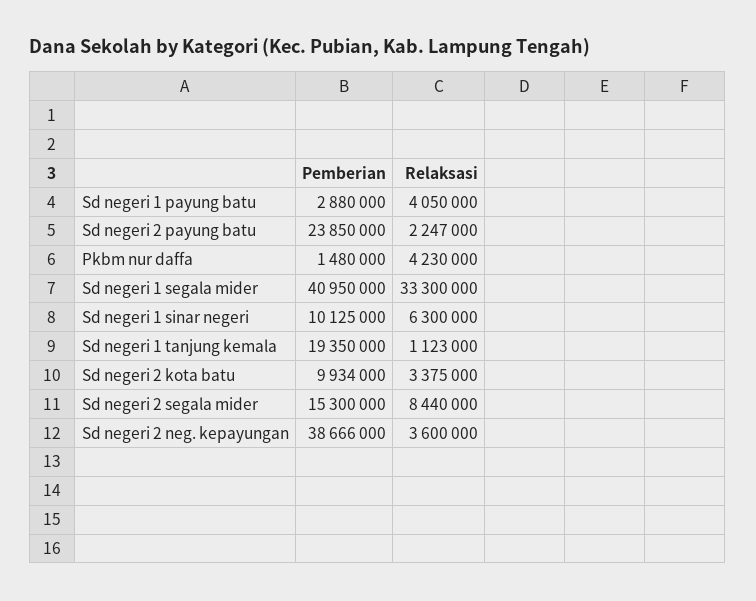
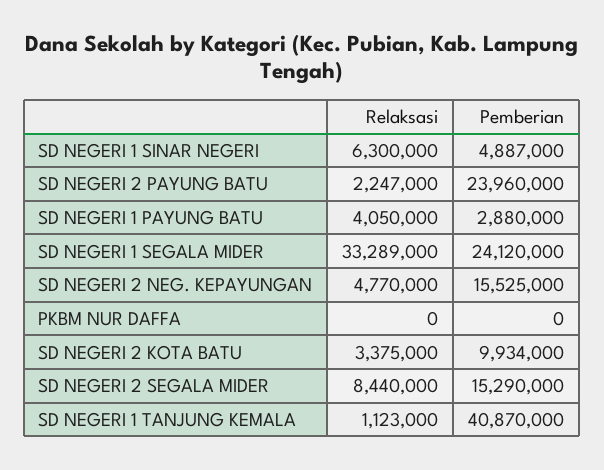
Pemberian, Sd negeri 2 payung batu: 23850000 -> 23960000
Pemberian, Pkbm nur daffa: 1480000 -> 0
Relaksasi, Pkbm nur daffa: 4230000 -> 0
Pemberian, Sd negeri 1 segala mider: 40950000 -> 24120000
Relaksasi, Sd negeri 1 segala mider: 33300000 -> 33289000
Pemberian, Sd negeri 1 sinar negeri: 10125000 -> 4887000
Pemberian, Sd negeri 1 tanjung kemala: 19350000 -> 40870000
Pemberian, Sd negeri 2 segala mider: 15300000 -> 15290000
Pemberian, Sd negeri 2 neg. kepayungan: 38666000 -> 15525000
Relaksasi, Sd negeri 2 neg. kepayungan: 3600000 -> 4770000

